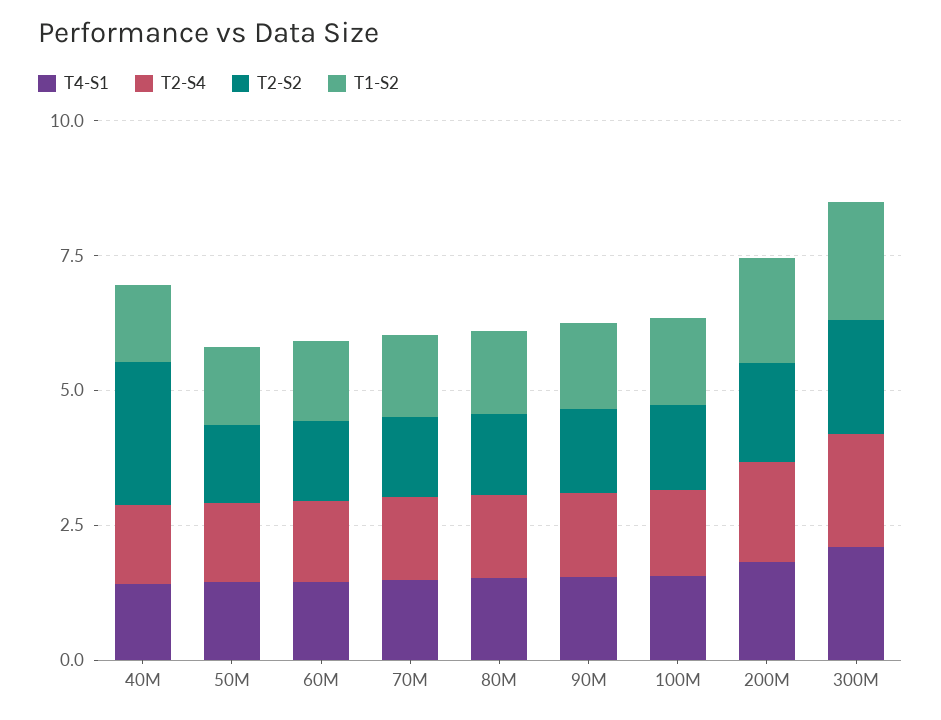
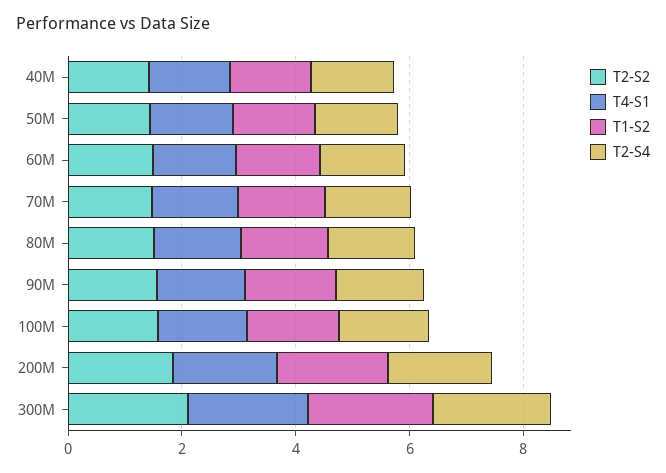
T2-S2, 40M: 2.5 -> 1.5

